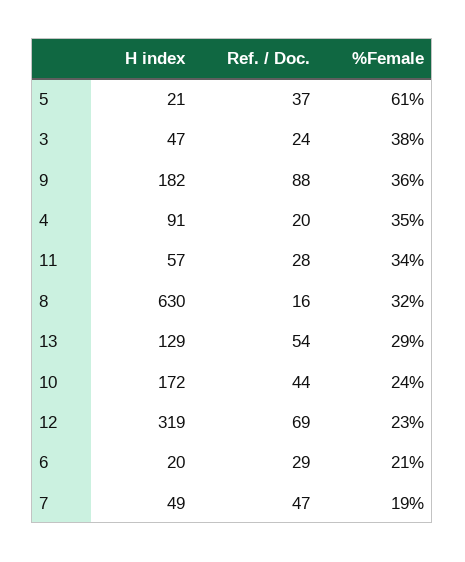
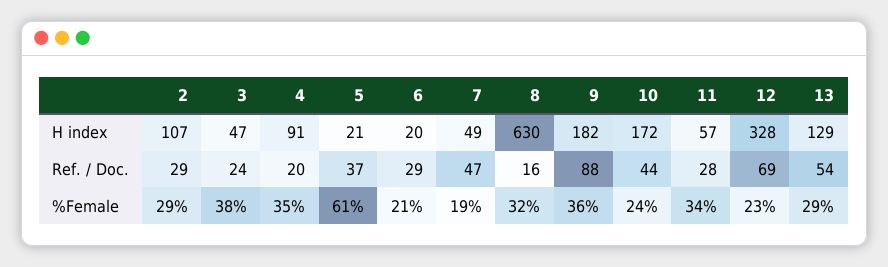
H index, 12: 319 -> 328
H index, 2: none -> 107
Ref. / Doc., 2: none -> 29
%Female, 2: none -> 29

